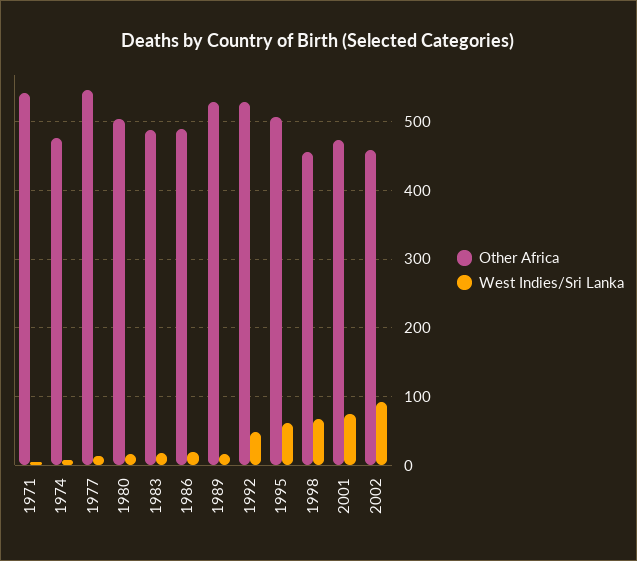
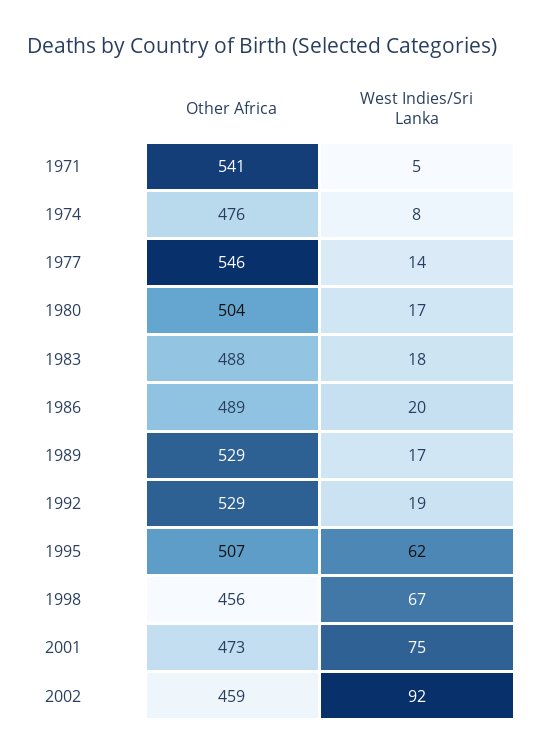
West Indies/Sri Lanka, 1992: 50 -> 19

